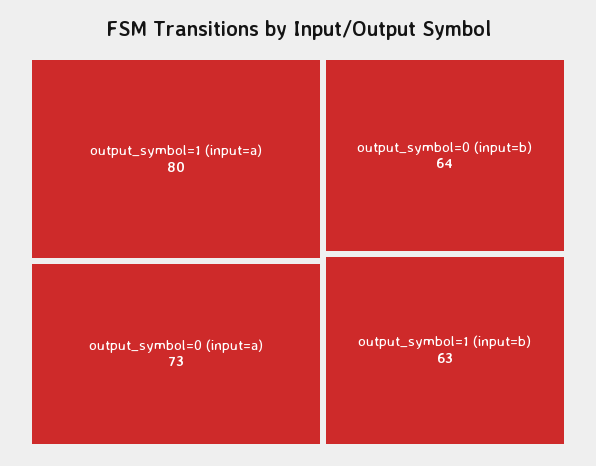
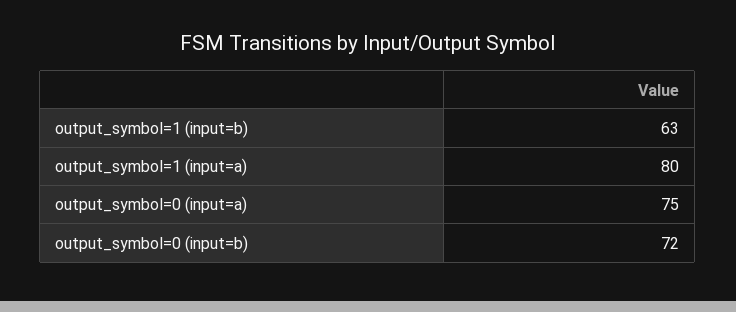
output_symbol=0 (input=a): 73 -> 75
output_symbol=0 (input=b): 64 -> 72

